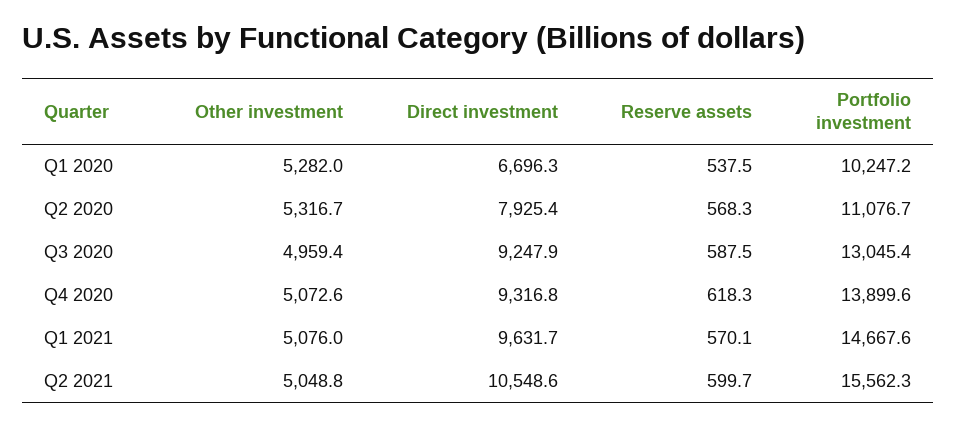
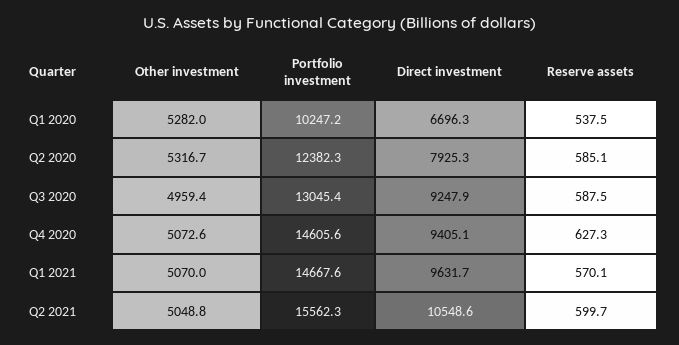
Direct investment, Q2 2020: 7925.4 -> 7925.3
Reserve assets, Q2 2020: 568.3 -> 585.1
Portfolio investment, Q2 2020: 11076.7 -> 12382.3
Direct investment, Q4 2020: 9316.8 -> 9405.1
Reserve assets, Q4 2020: 618.3 -> 627.3
Portfolio investment, Q4 2020: 13899.6 -> 14605.6
Other investment, Q1 2021: 5076 -> 5070

